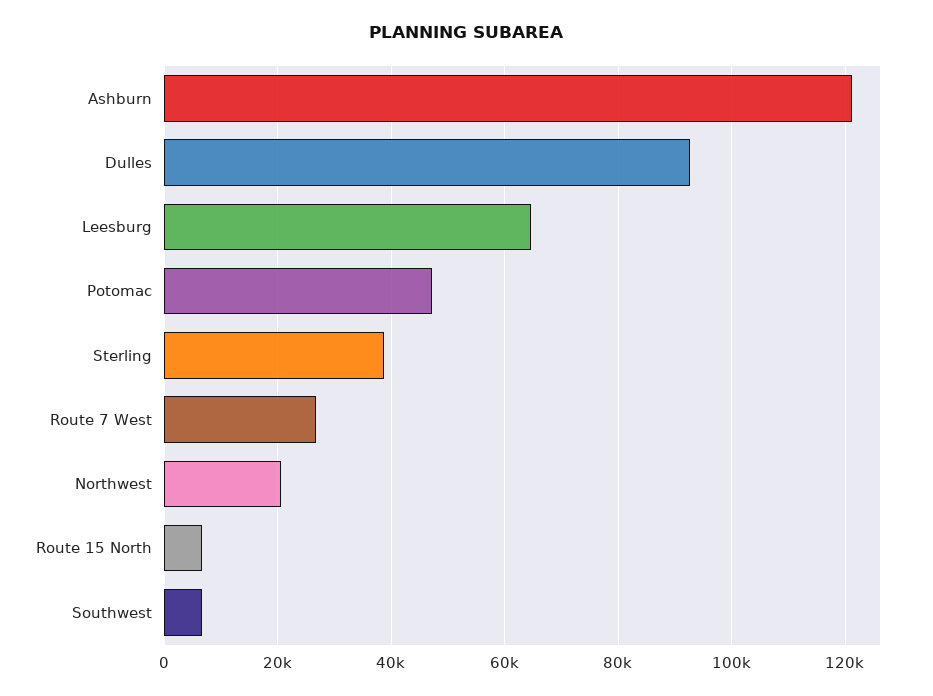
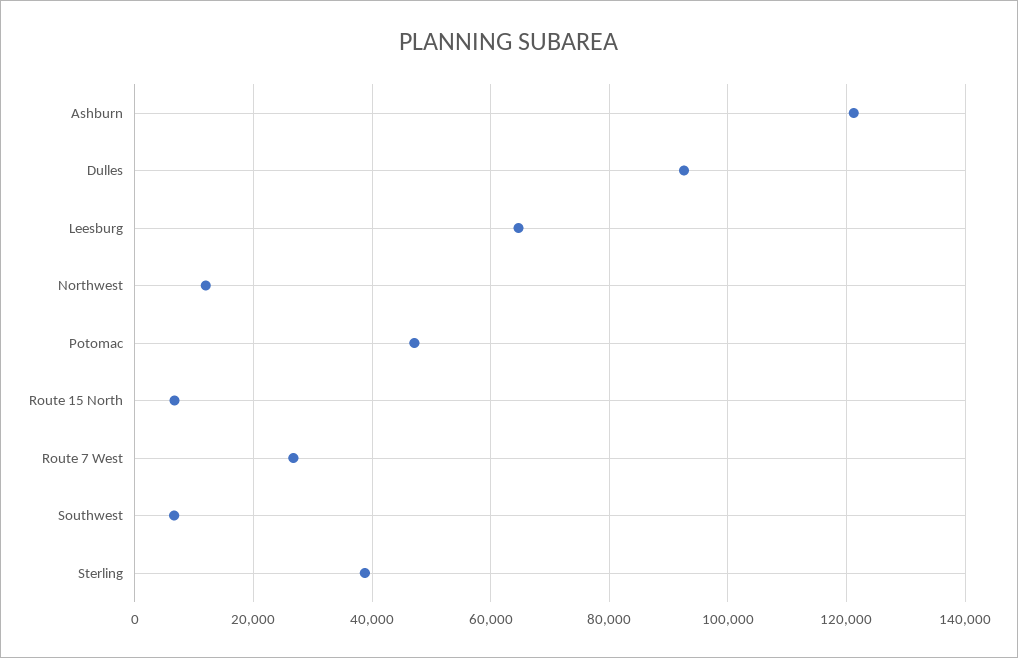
Northwest: 20000 -> 12000

